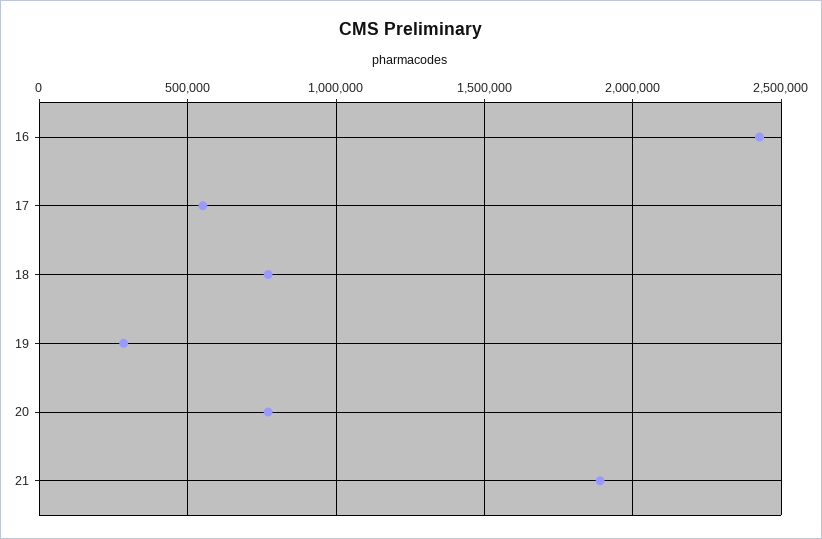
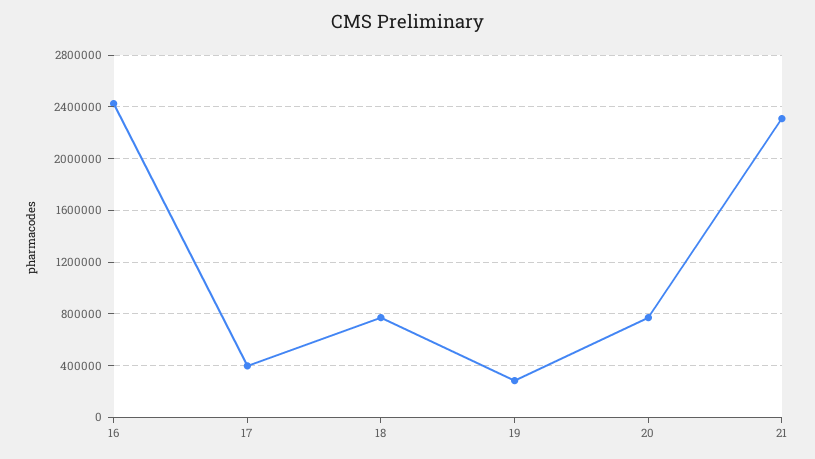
17: 550000 -> 400000
21: 1900000 -> 2300000

